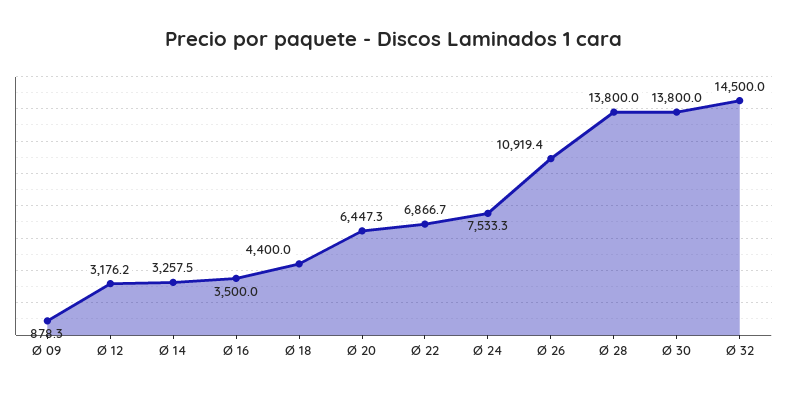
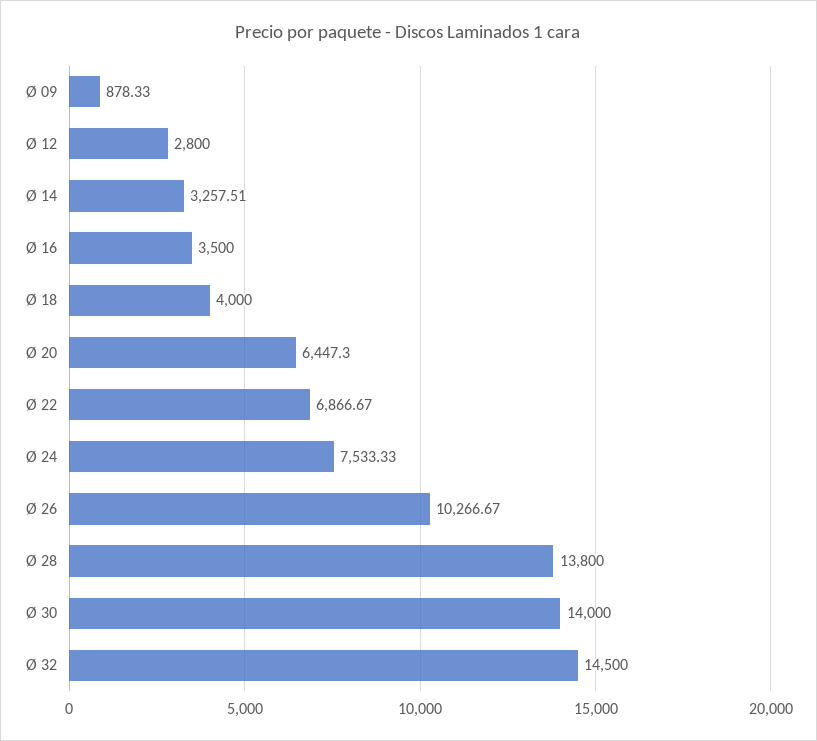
Ø 12: 3176.2 -> 2800
Ø 18: 4400 -> 4000
Ø 26: 10919.4 -> 10266.67
Ø 30: 13800 -> 14000

